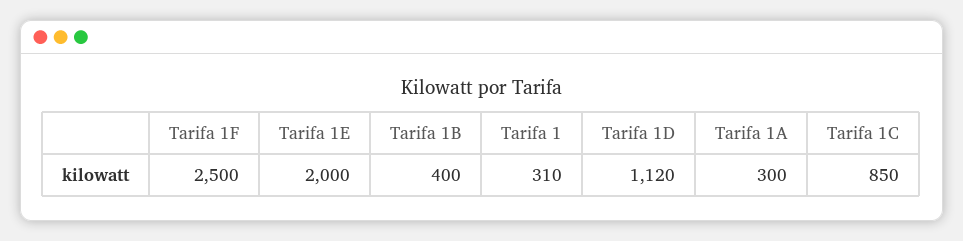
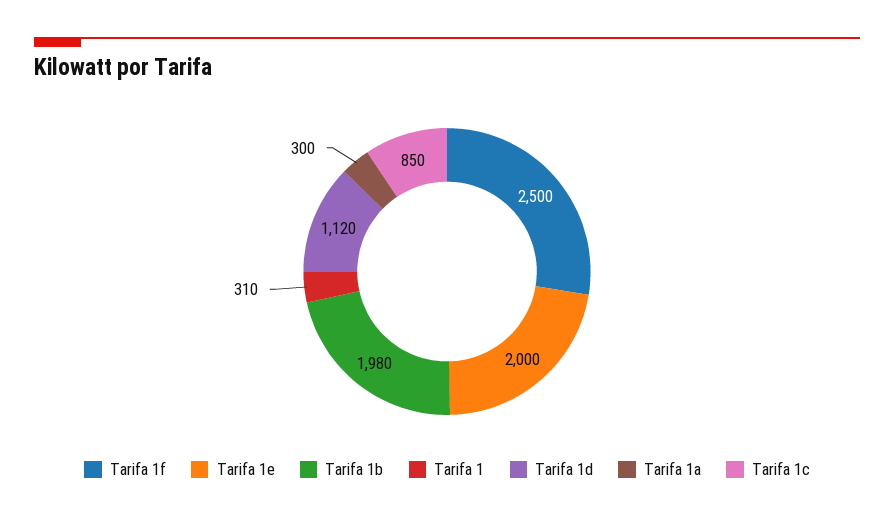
Tarifa 1B: 400 -> 1980

